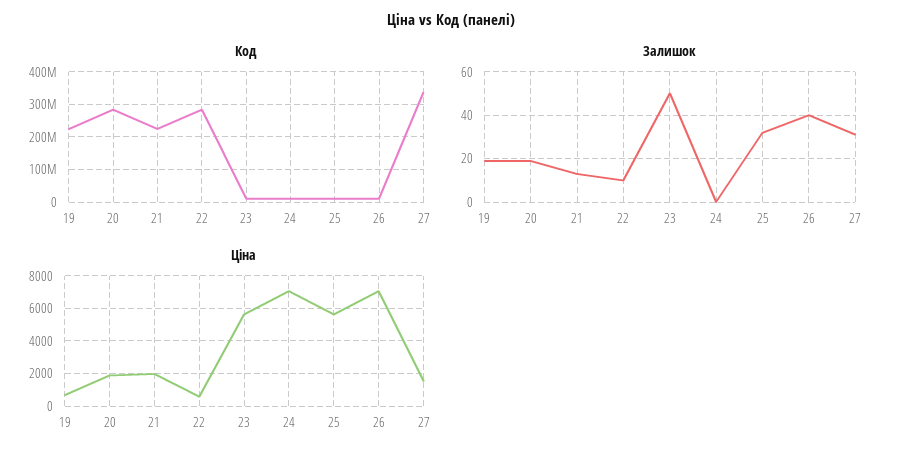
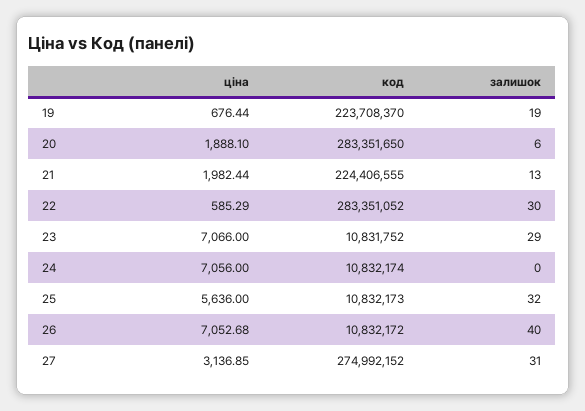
Код, 27: 340000000 -> 274992152
Залишок, 20: 20 -> 6
Залишок, 22: 10 -> 30
Залишок, 23: 50 -> 29
Ціна, 23: 5500 -> 7066
Ціна, 27: 1500 -> 3136.85

